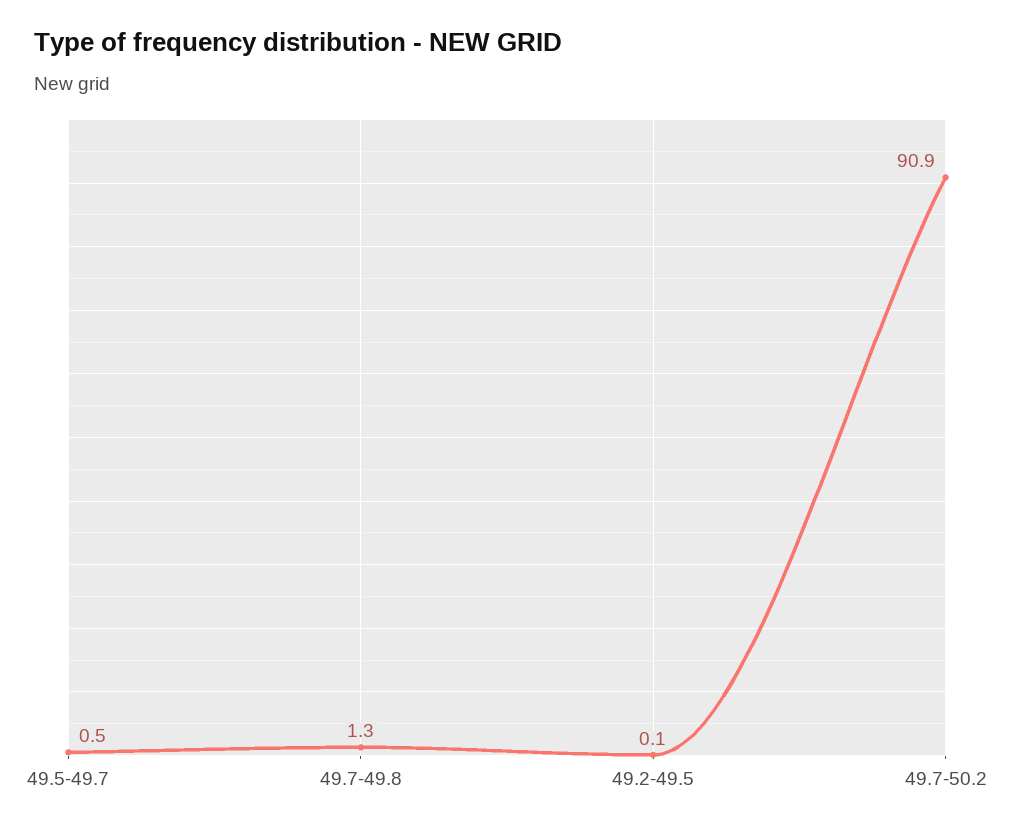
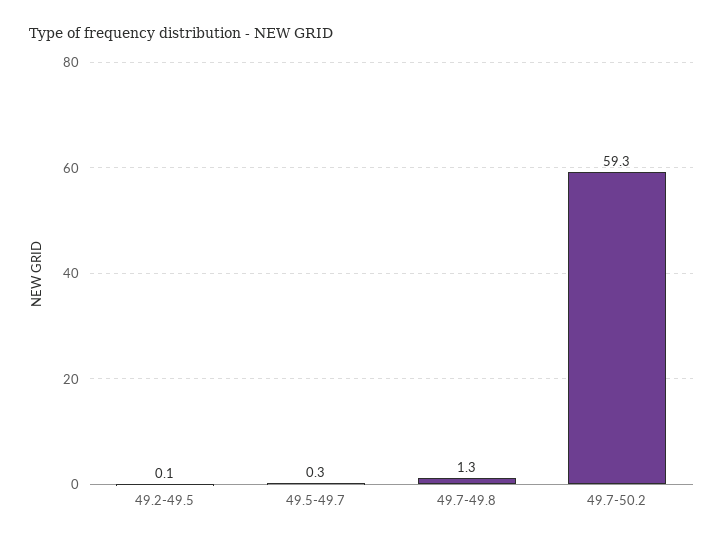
49.5-49.7: 0.5 -> 0.3
49.7-50.2: 90.9 -> 59.3

